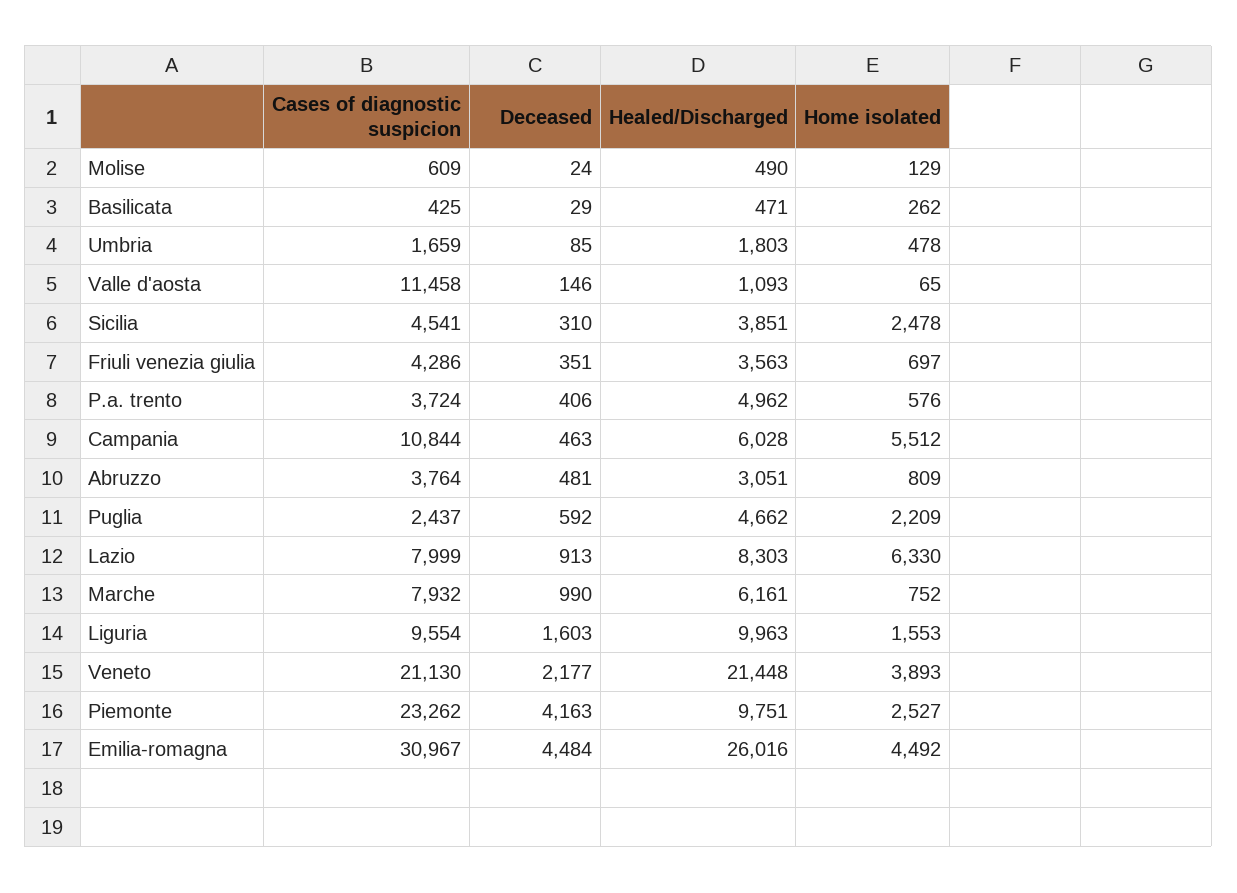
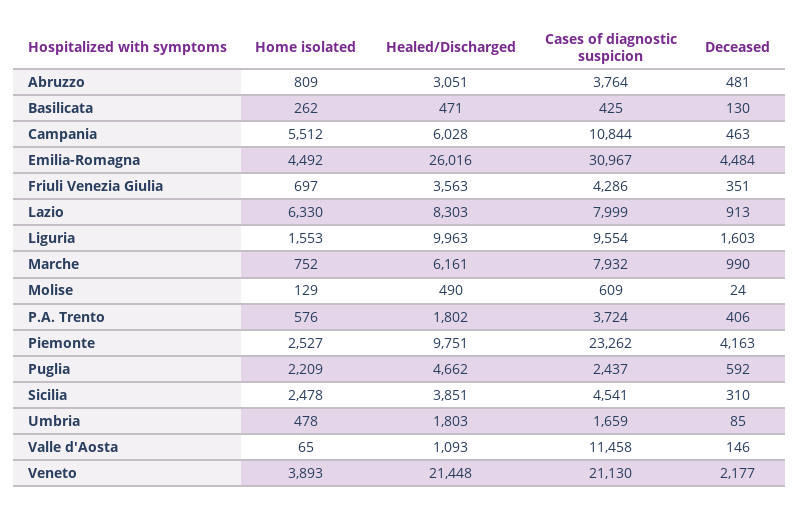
Deceased, Basilicata: 29 -> 130
Healed/Discharged, P.a. trento: 4962 -> 1802

